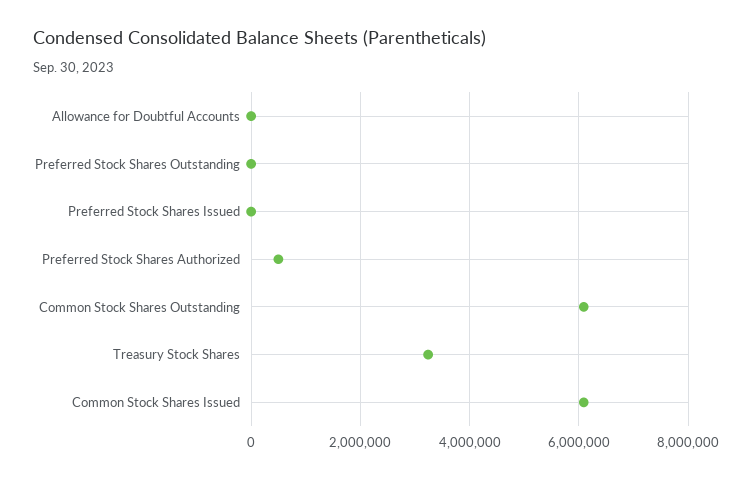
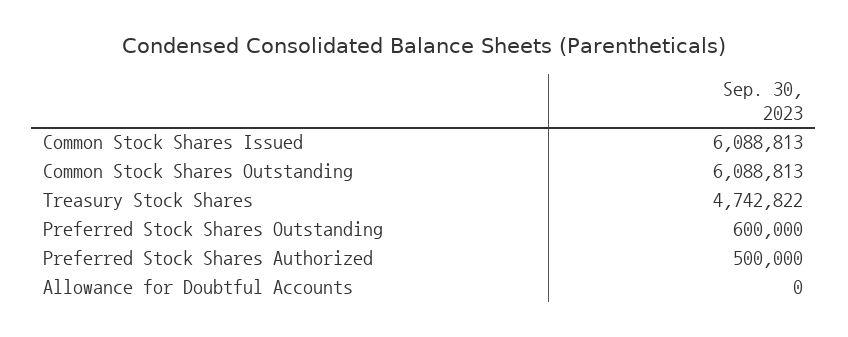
Preferred Stock Shares Outstanding: 0 -> 600000
Preferred Stock Shares Issued: 0 -> none
Treasury Stock Shares: 3200000 -> 4742822

